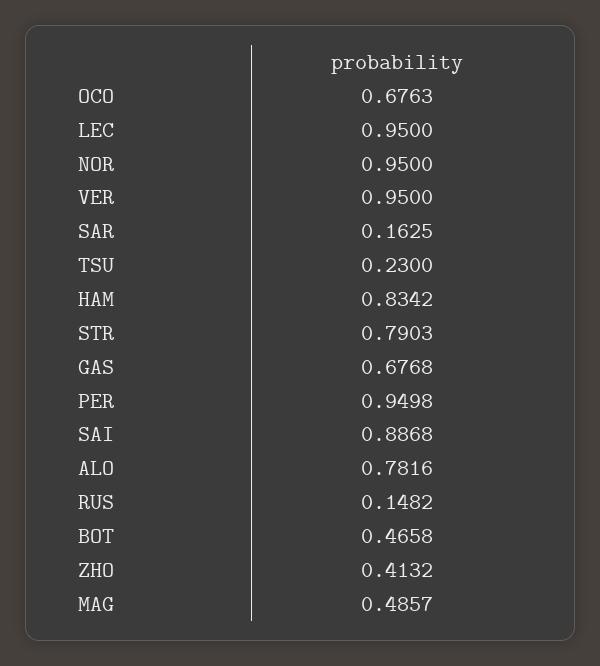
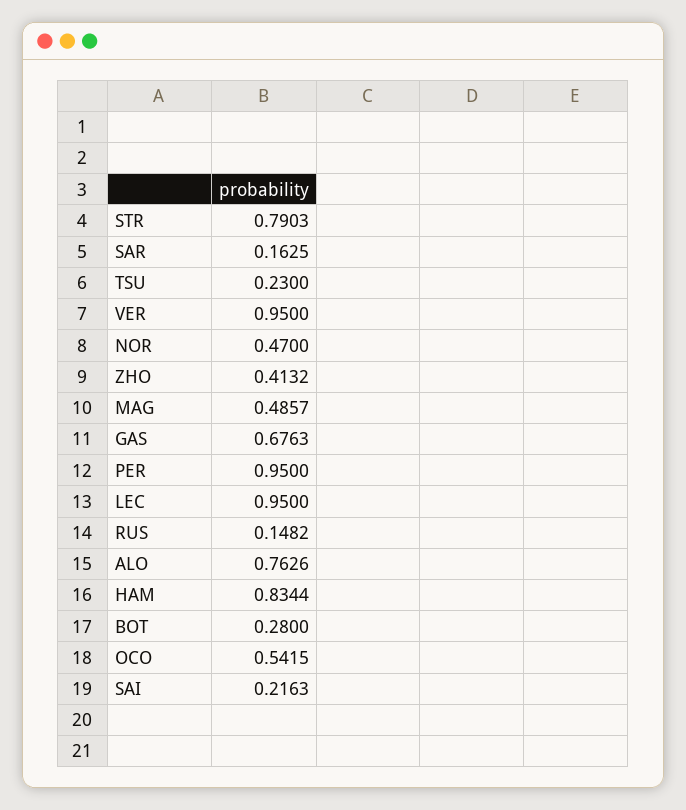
OCO: 0.6763 -> 0.5415
NOR: 0.95 -> 0.47
HAM: 0.8342 -> 0.8344
GAS: 0.6768 -> 0.6763
PER: 0.9498 -> 0.95
SAI: 0.8868 -> 0.2163
ALO: 0.7816 -> 0.7626
BOT: 0.4658 -> 0.28

